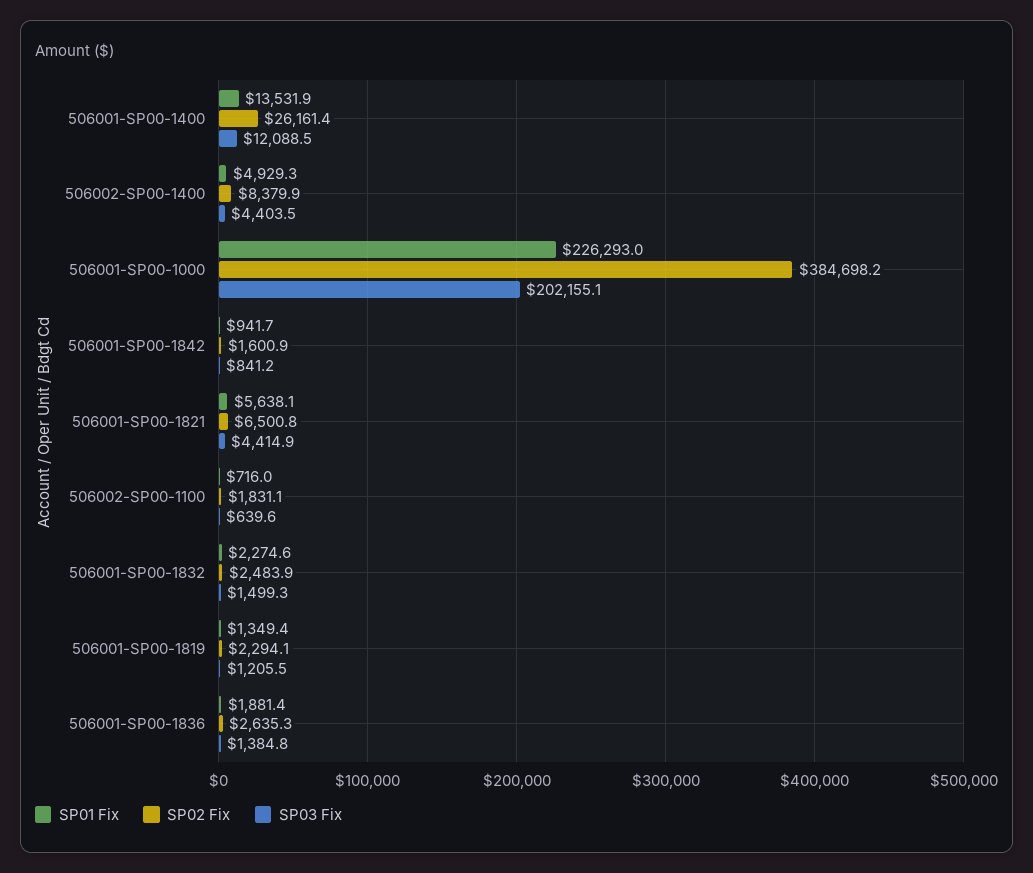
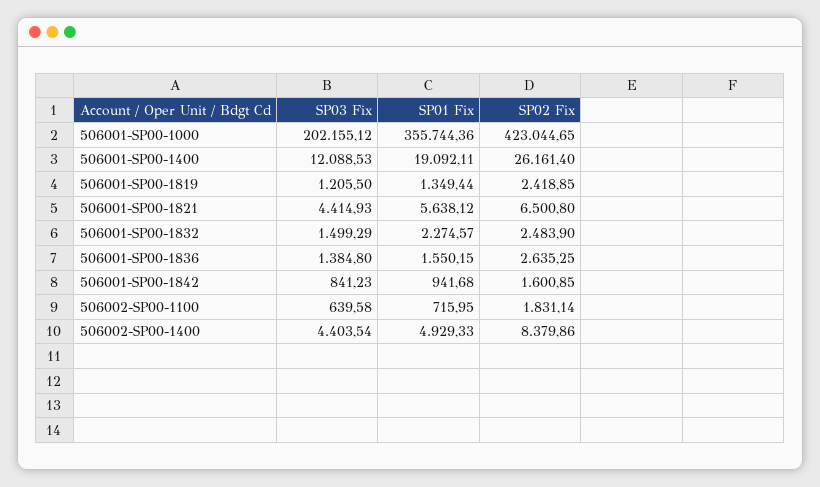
SP01 Fix, 506001-SP00-1400: 13531.9 -> 19092.11
SP01 Fix, 506001-SP00-1000: 226293 -> 355744.36
SP02 Fix, 506001-SP00-1000: 384698.2 -> 423044.65
SP02 Fix, 506001-SP00-1819: 2294.1 -> 2418.85
SP01 Fix, 506001-SP00-1836: 1881.4 -> 1550.15

